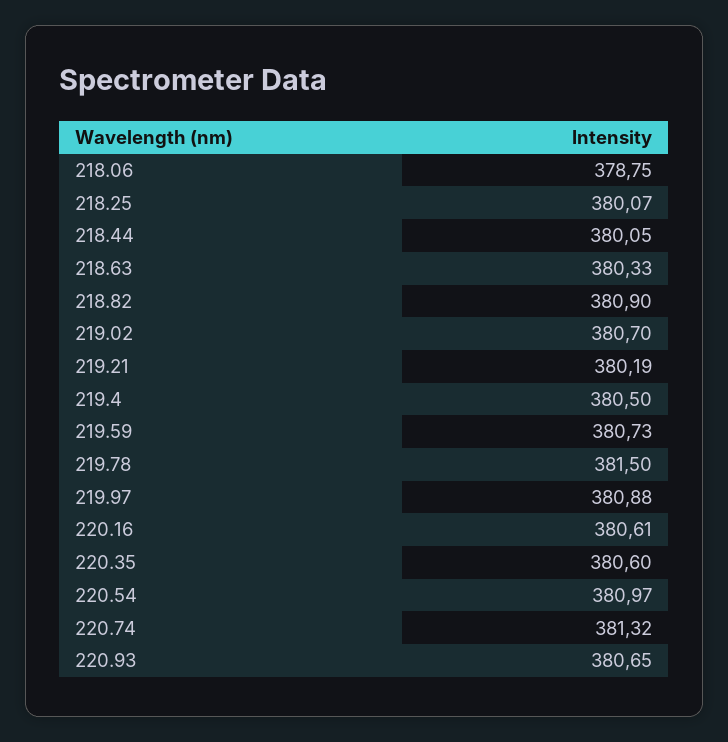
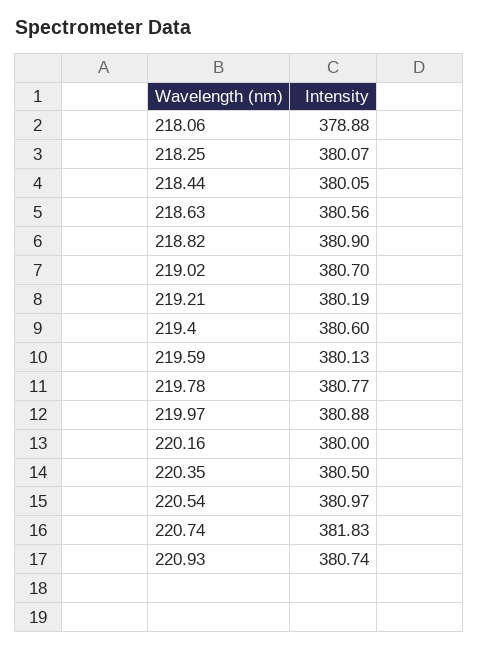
218.06: 378.75 -> 378.88
218.63: 380.33 -> 380.56
219.4: 380.5 -> 380.6
219.59: 380.73 -> 380.13
219.78: 381.5 -> 380.77
220.16: 380.61 -> 380
220.35: 380.6 -> 380.5
220.74: 381.32 -> 381.83
220.93: 380.65 -> 380.74

